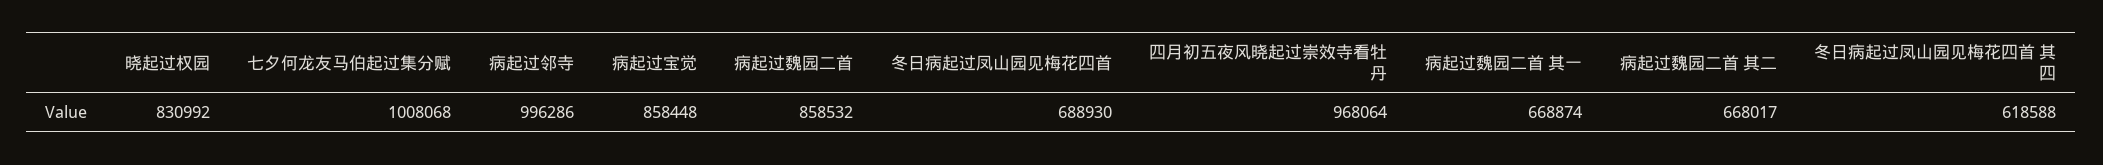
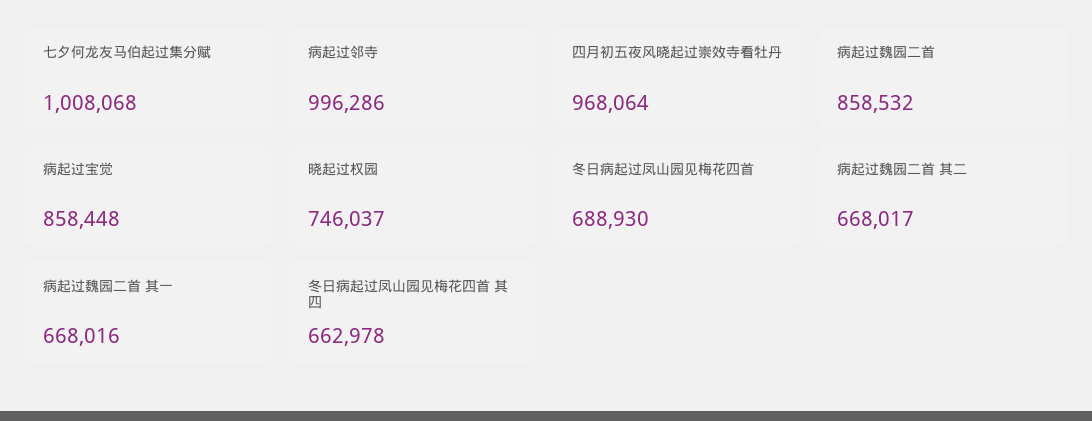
晓起过权园: 830992 -> 746037
病起过魏园二首 其一: 668874 -> 668016
冬日病起过凤山园见梅花四首 其四: 618588 -> 662978

